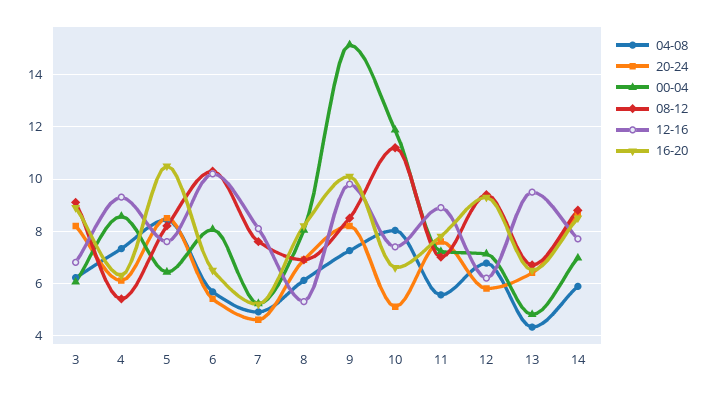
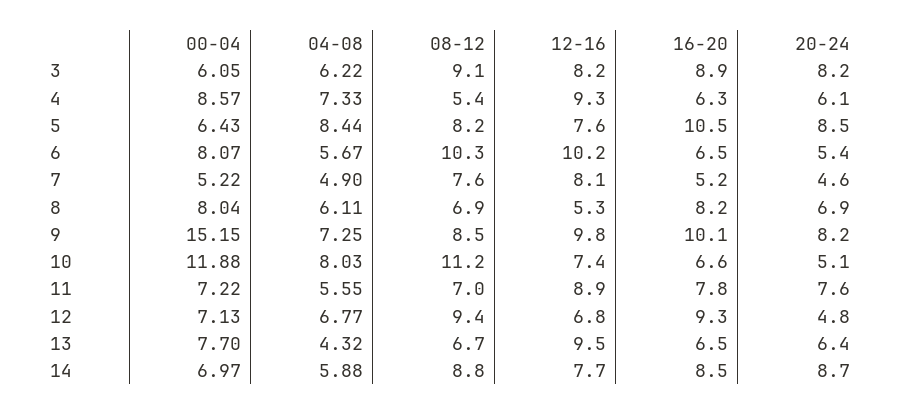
12-16, 3: 6.75 -> 8.2
20-24, 12: 5.75 -> 4.8
12-16, 12: 6.25 -> 6.8
00-04, 13: 4.75 -> 7.7

